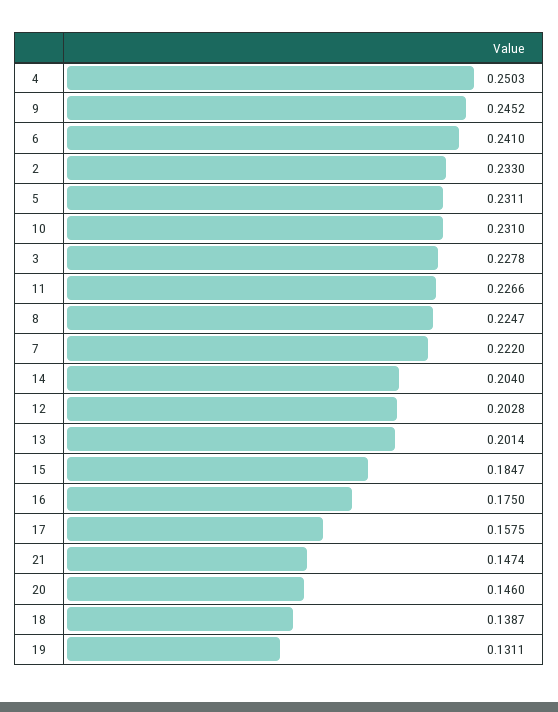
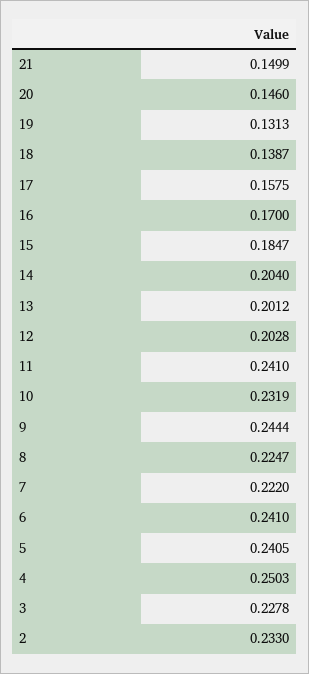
9: 0.2452 -> 0.2444
5: 0.2311 -> 0.2405
10: 0.231 -> 0.2319
11: 0.2266 -> 0.241
13: 0.2014 -> 0.2012
16: 0.175 -> 0.17
21: 0.1474 -> 0.1499
19: 0.1311 -> 0.1313

